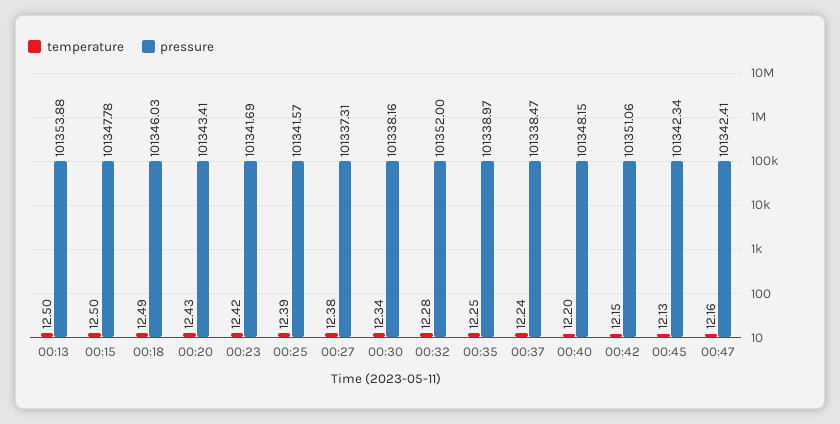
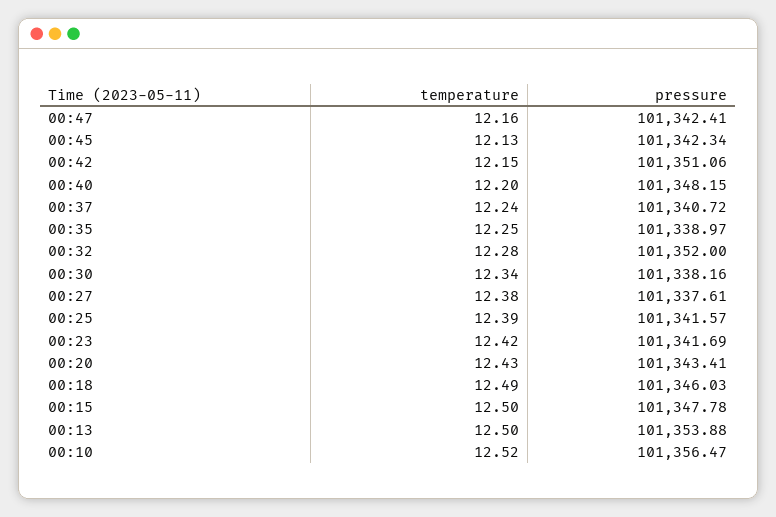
pressure, 00:27: 101337.31 -> 101337.61
pressure, 00:37: 101338.47 -> 101340.72
temperature, 00:10: none -> 12.52
pressure, 00:10: none -> 101356.47

